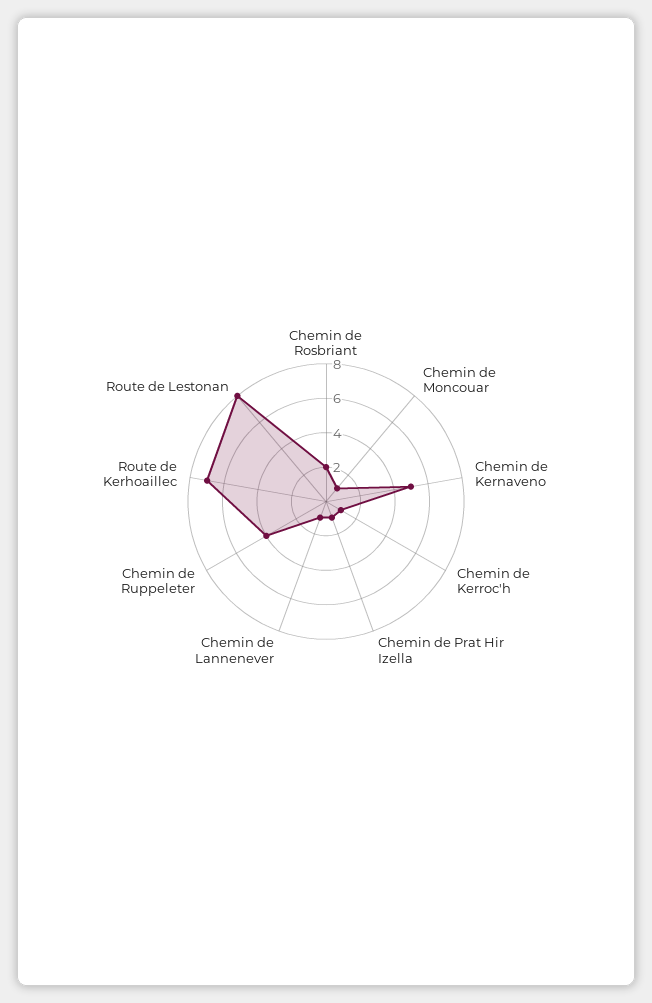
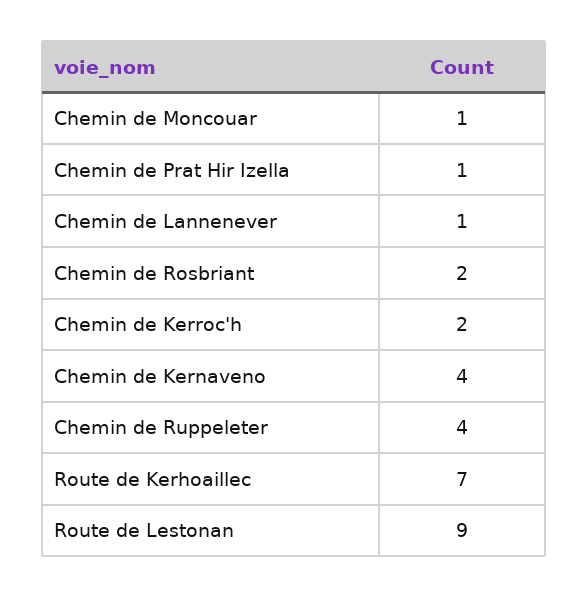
Chemin de Kernaveno: 5 -> 4
Chemin de Kerroc'h: 1 -> 2
Route de Lestonan: 8 -> 9

